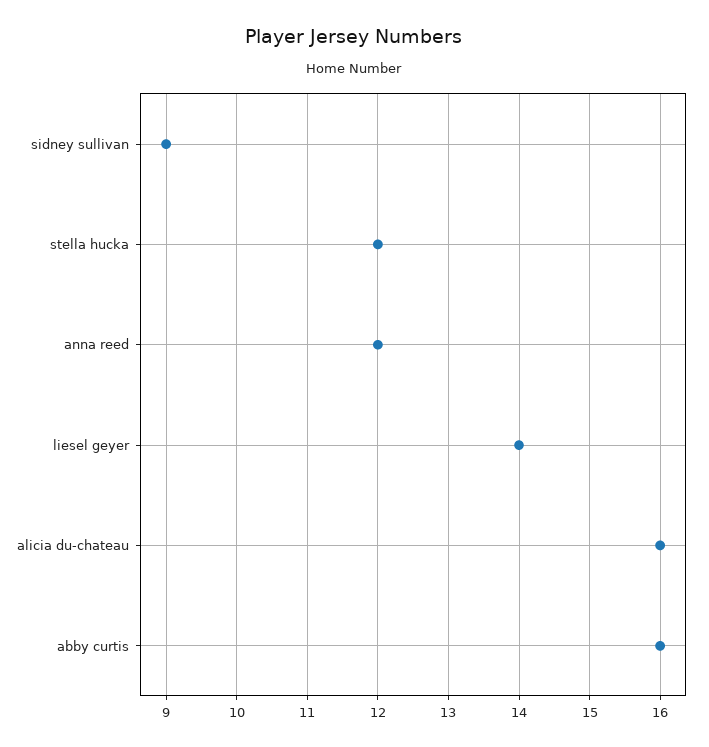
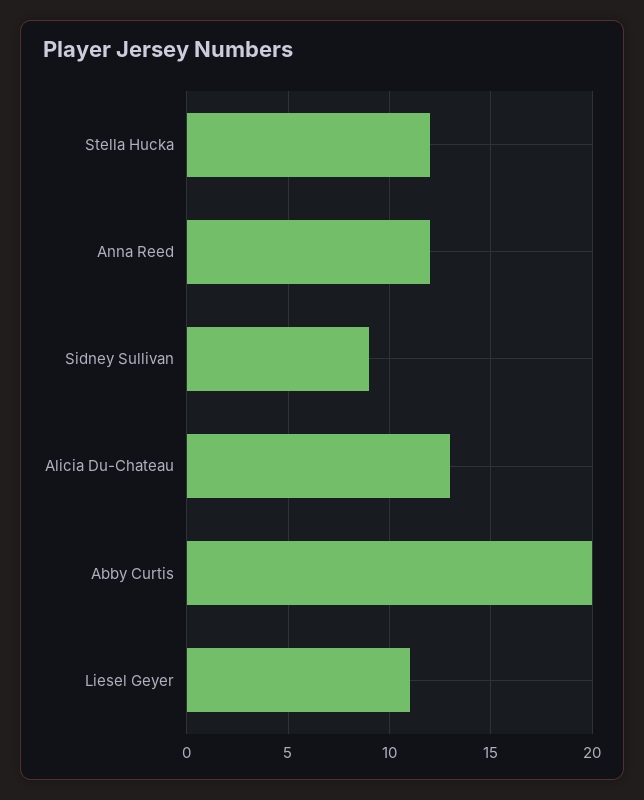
liesel geyer: 14 -> 11
alicia du-chateau: 16 -> 13
abby curtis: 16 -> 20

